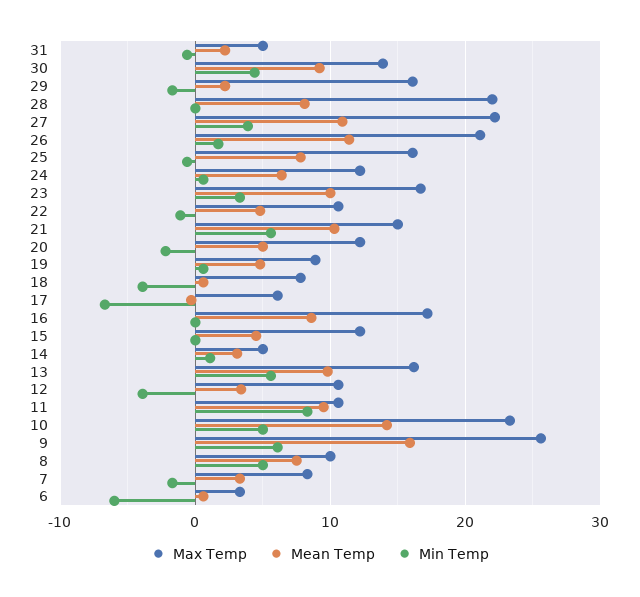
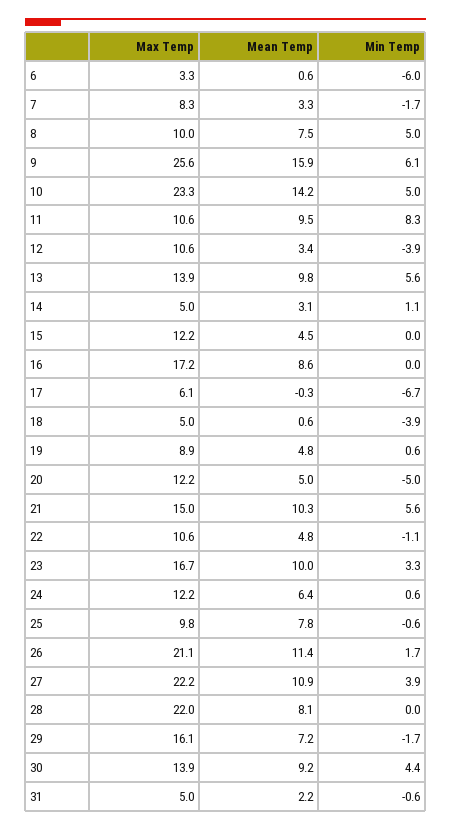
Mean Temp, 29: 2 -> 7.2
Max Temp, 25: 16 -> 9.8
Min Temp, 20: -2 -> -5
Max Temp, 18: 8 -> 5
Max Temp, 13: 16 -> 13.9

